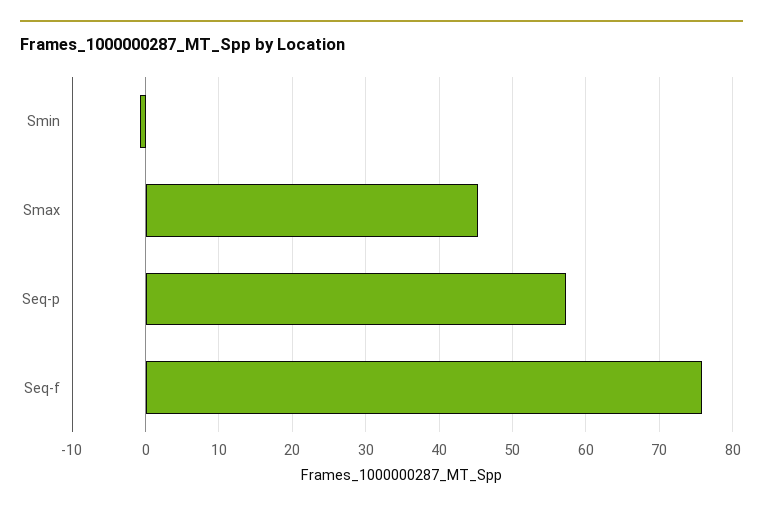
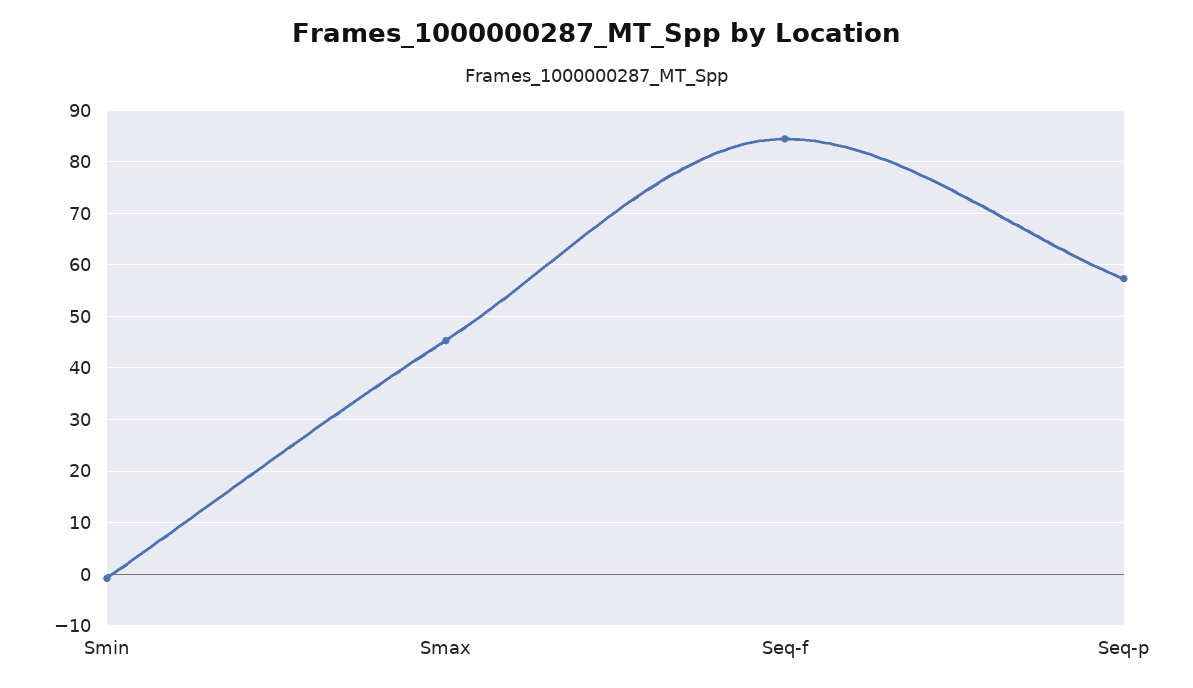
Seq-f: 76 -> 84

